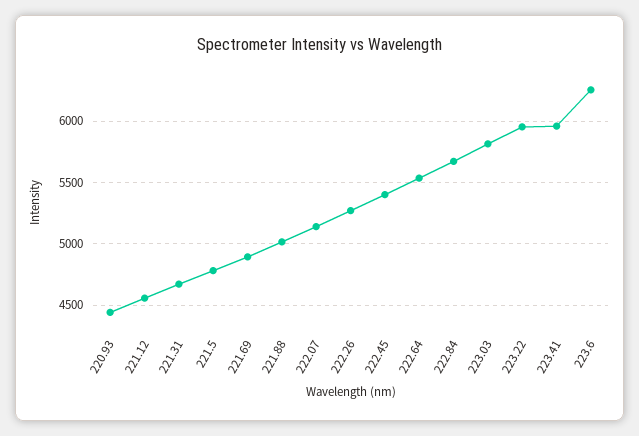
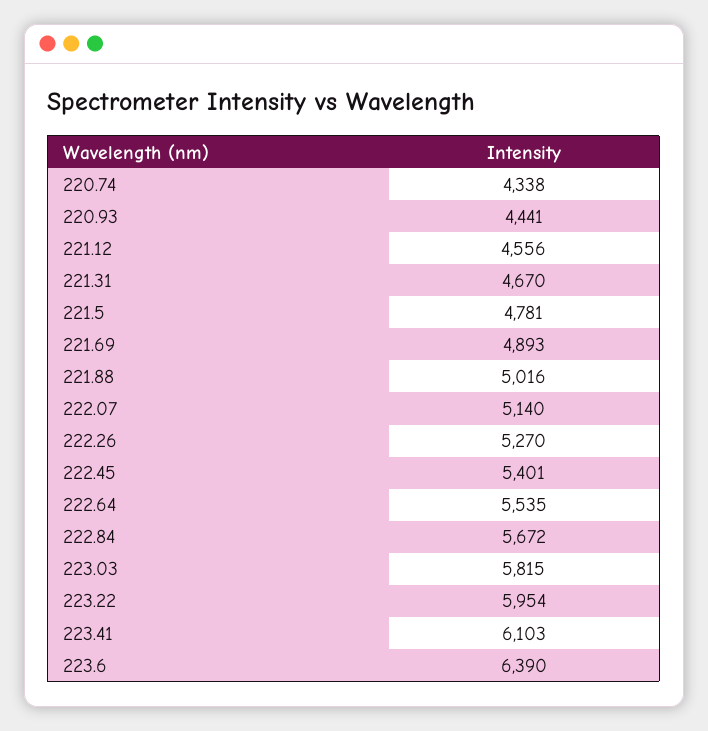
223.41: 5950 -> 6103
223.6: 6250 -> 6390
220.74: none -> 4338

